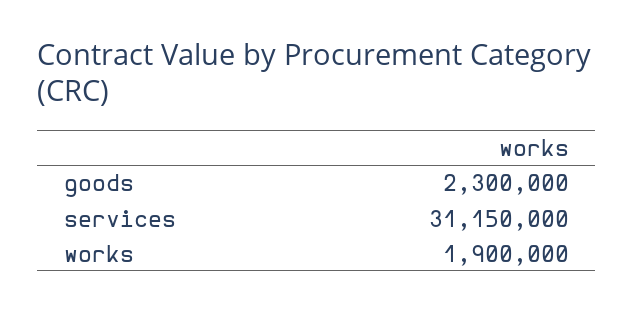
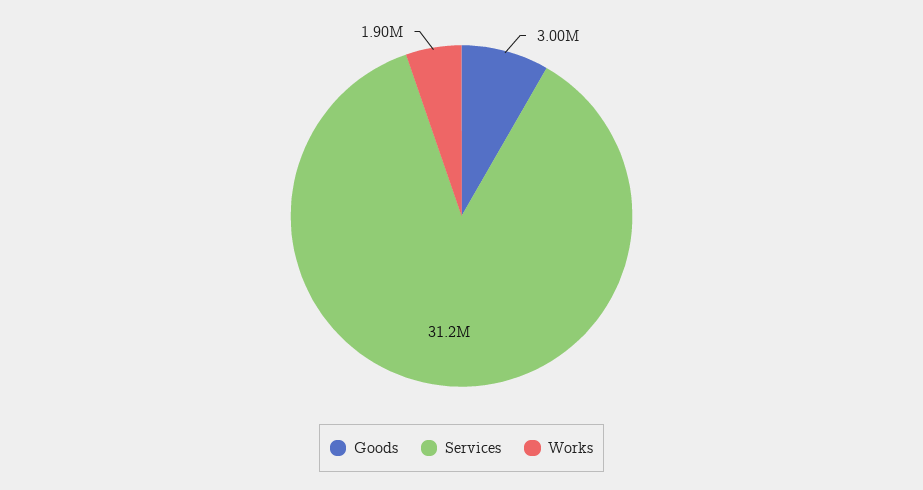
goods: 2300000 -> 3000000

